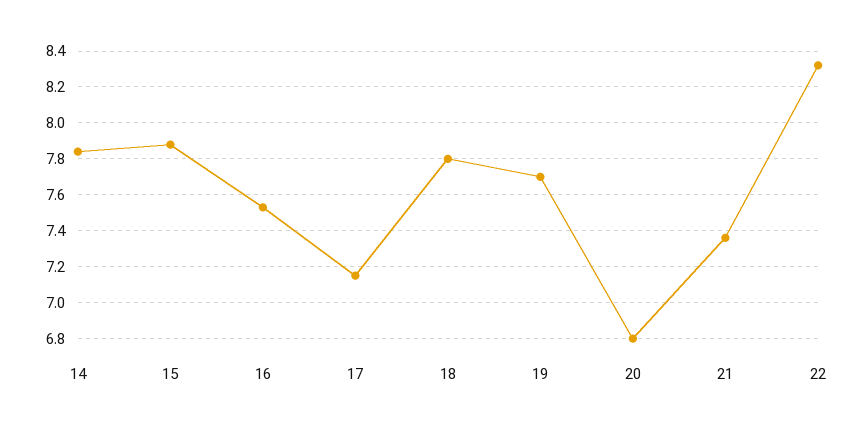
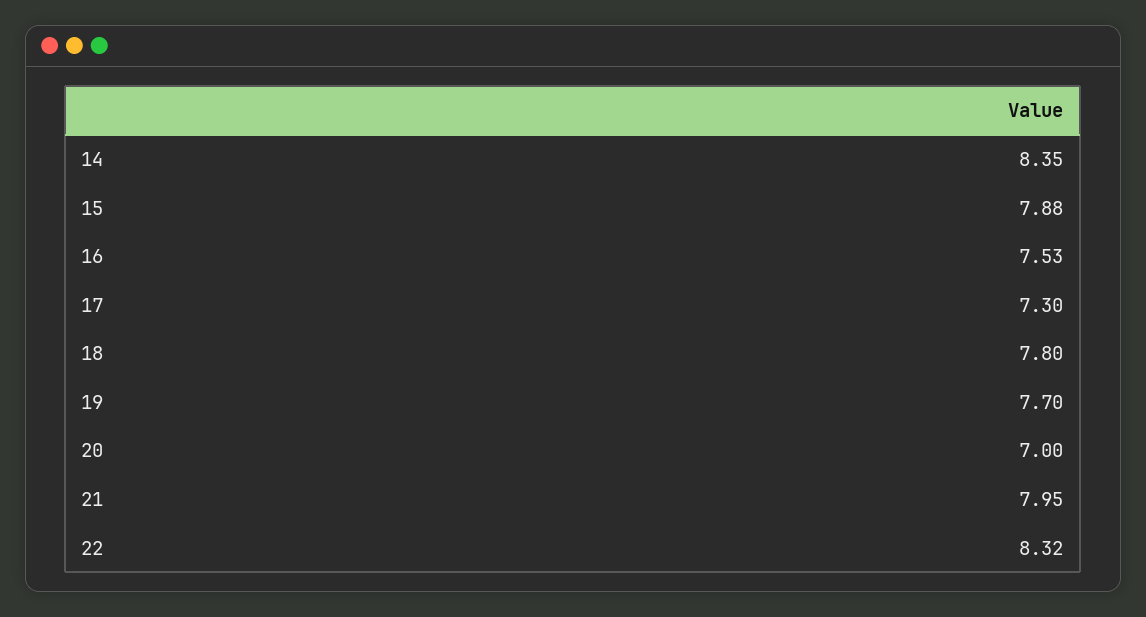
14: 7.85 -> 8.35
17: 7.15 -> 7.3
20: 6.8 -> 7
21: 7.35 -> 7.95

